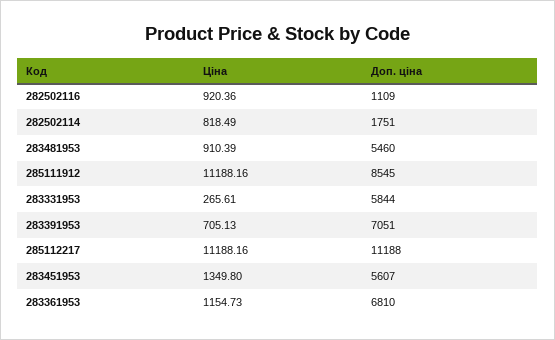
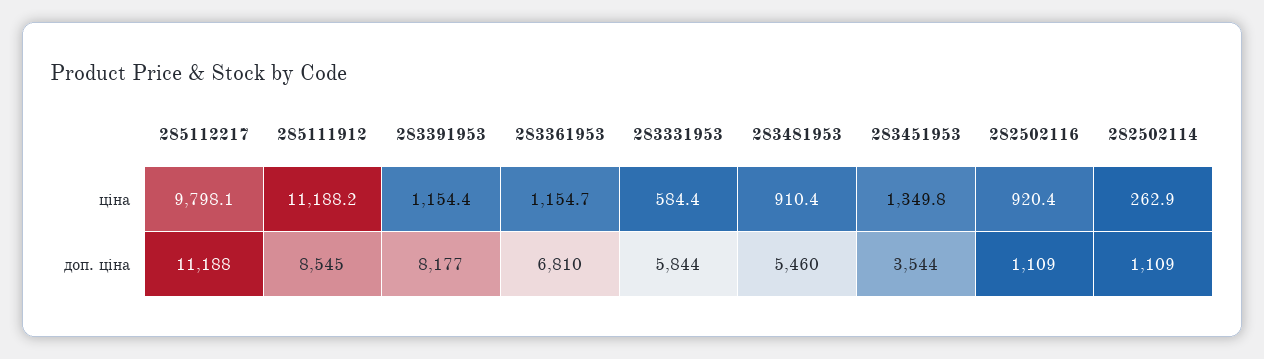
Ціна, 282502114: 818.49 -> 262.9
Доп. ціна, 282502114: 1751 -> 1109
Ціна, 283331953: 265.61 -> 584.4
Ціна, 283391953: 705.13 -> 1154.4
Доп. ціна, 283391953: 7051 -> 8177
Ціна, 285112217: 11188.16 -> 9798.1
Доп. ціна, 283451953: 5607 -> 3544

